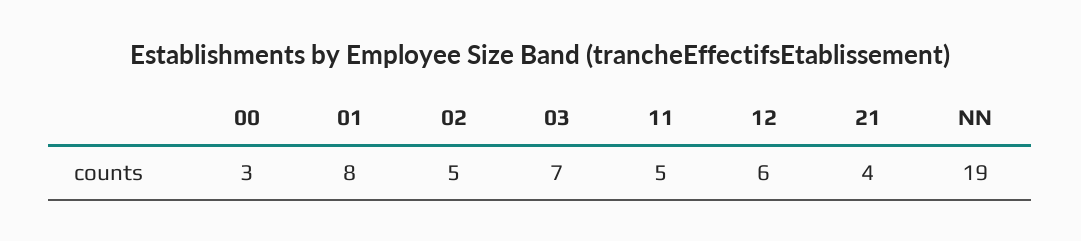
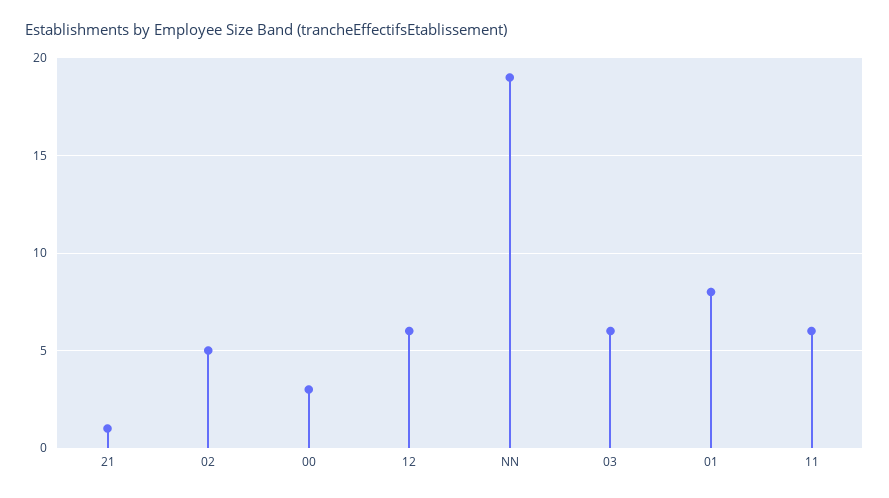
03: 7 -> 6
11: 5 -> 6
21: 4 -> 1

